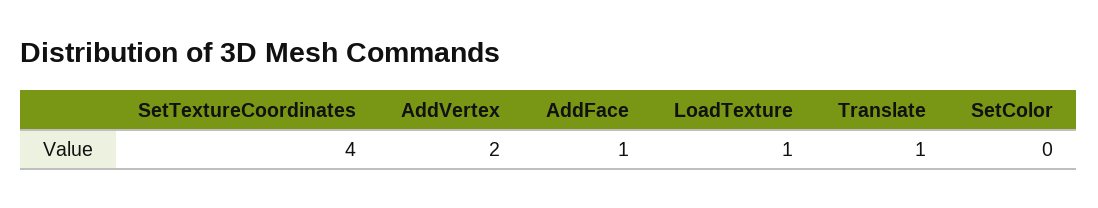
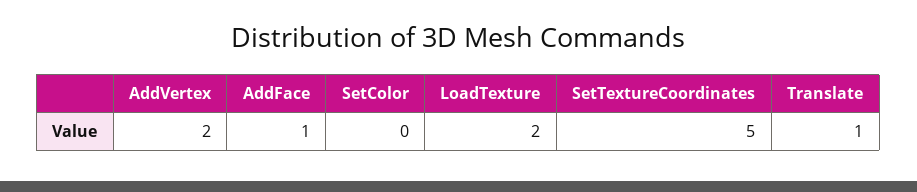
SetTextureCoordinates: 4 -> 5
LoadTexture: 1 -> 2

